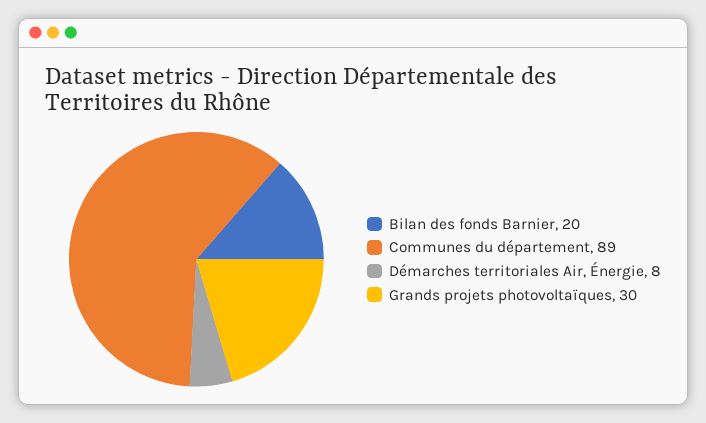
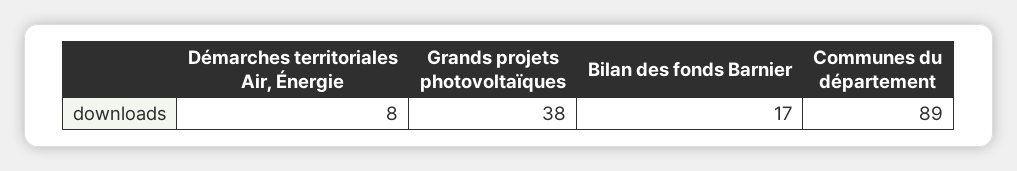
Bilan des fonds Barnier: 20 -> 17
Grands projets photovoltaïques: 30 -> 38

